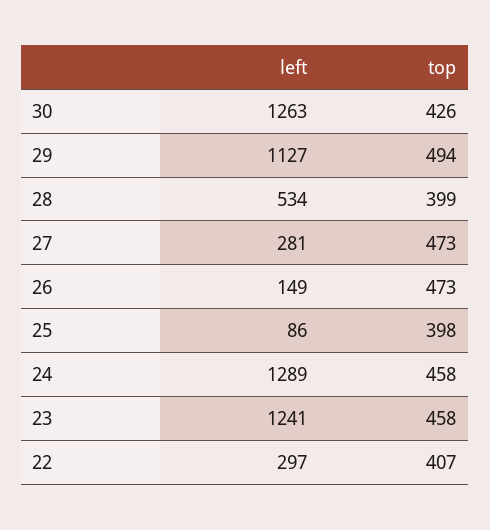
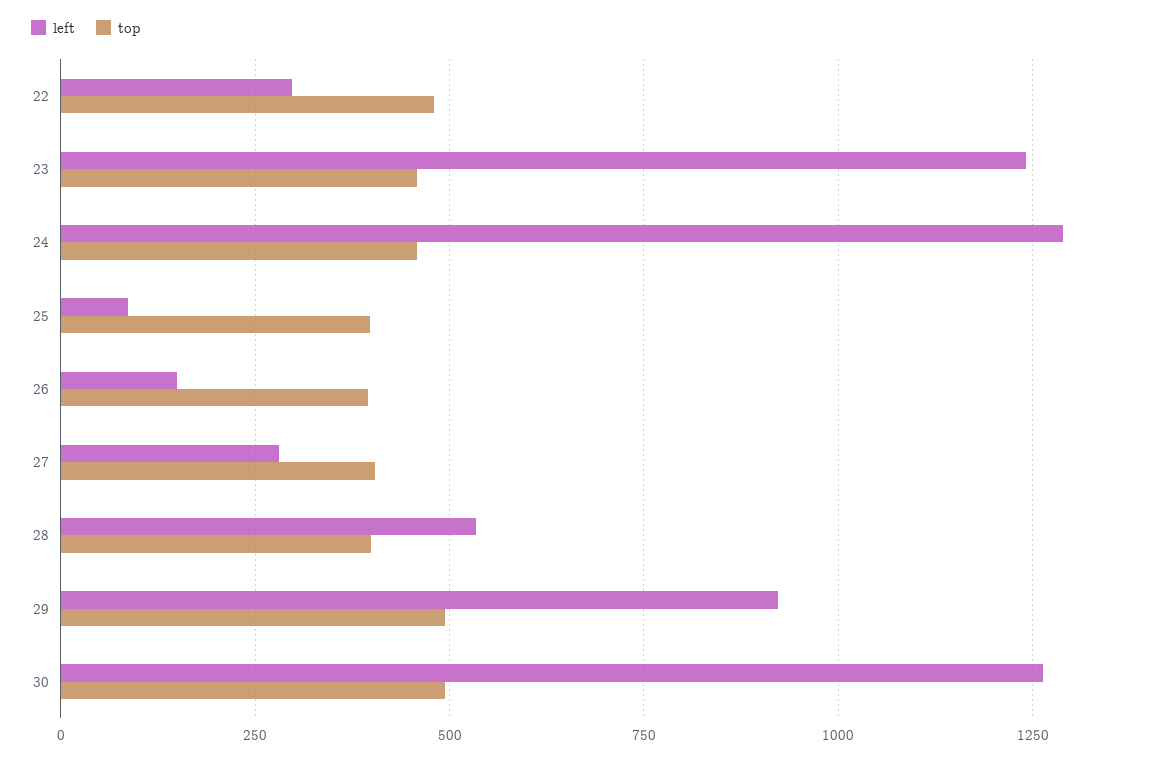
top, 30: 426 -> 500
left, 29: 1127 -> 925
top, 27: 473 -> 400
top, 26: 473 -> 400
top, 22: 407 -> 475

